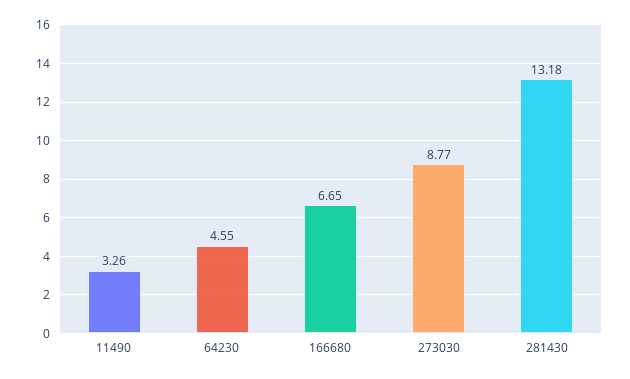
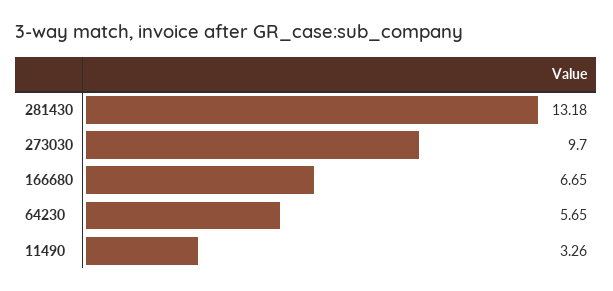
64230: 4.55 -> 5.65
273030: 8.77 -> 9.7

